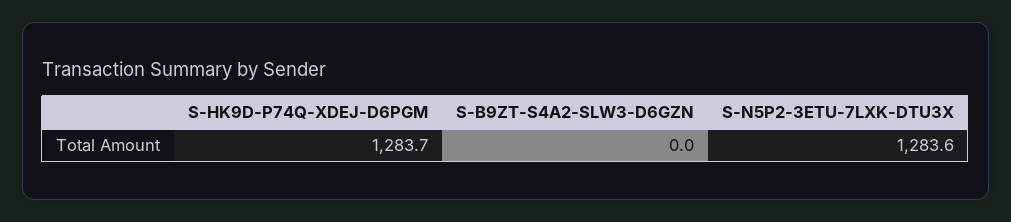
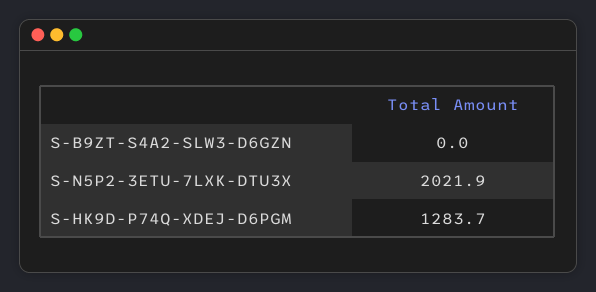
S-N5P2-3ETU-7LXK-DTU3X: 1283.6 -> 2021.9

